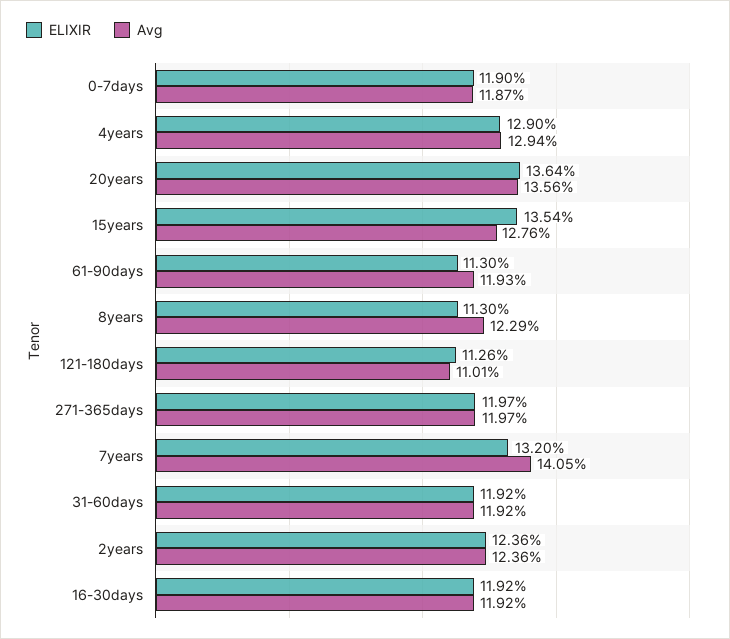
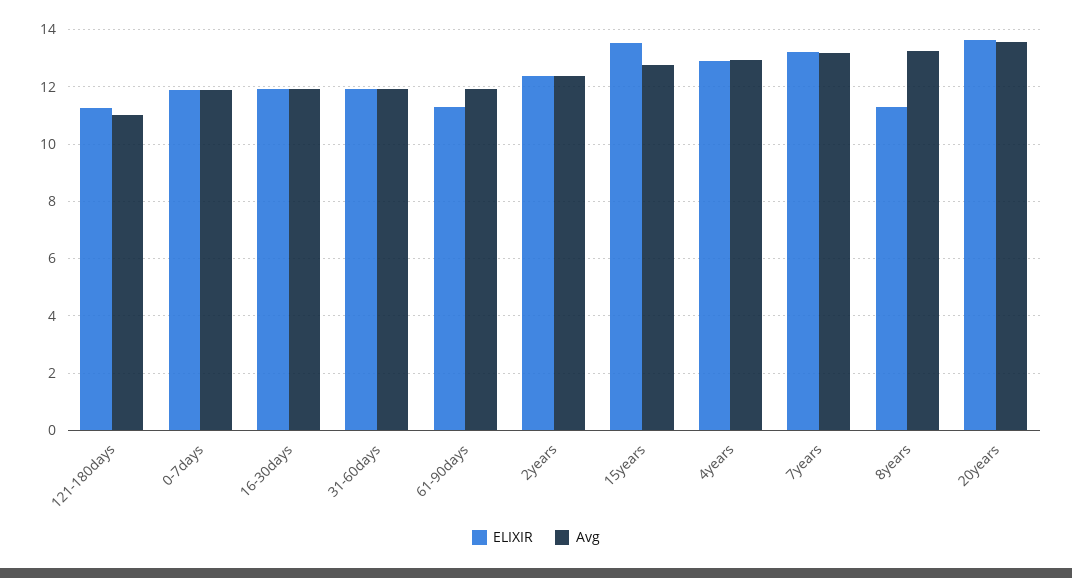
Avg, 8years: 12.29 -> 13.25
ELIXIR, 271-365days: 11.97 -> none
Avg, 271-365days: 11.97 -> none
Avg, 7years: 14.05 -> 13.25

